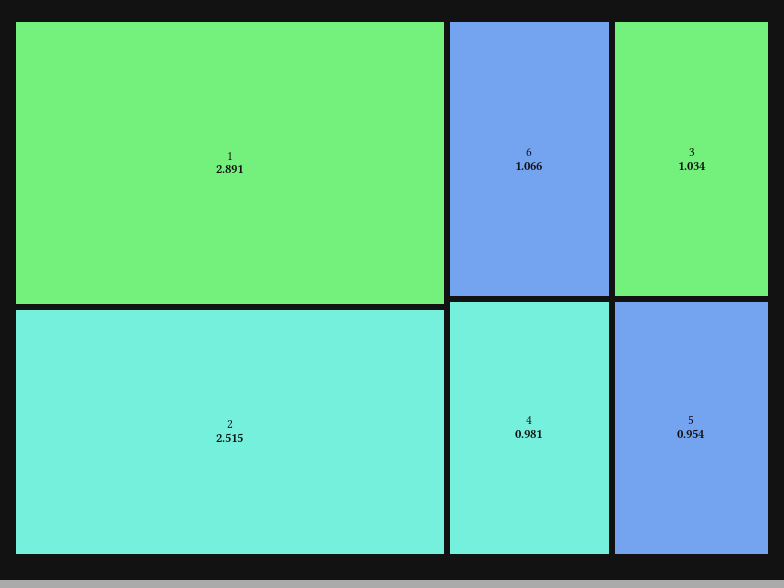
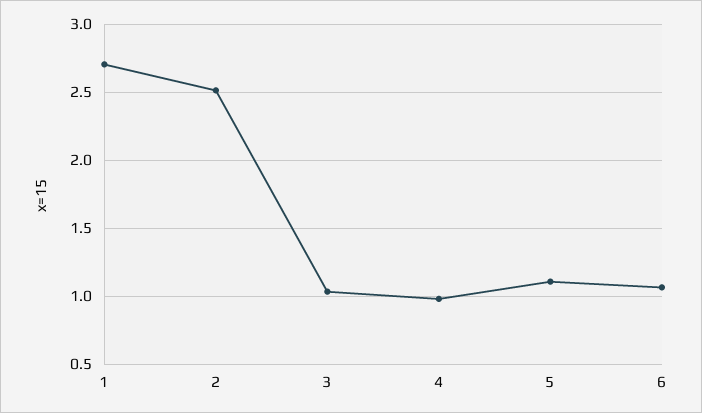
1: 2.891 -> 2.7
5: 0.954 -> 1.1

